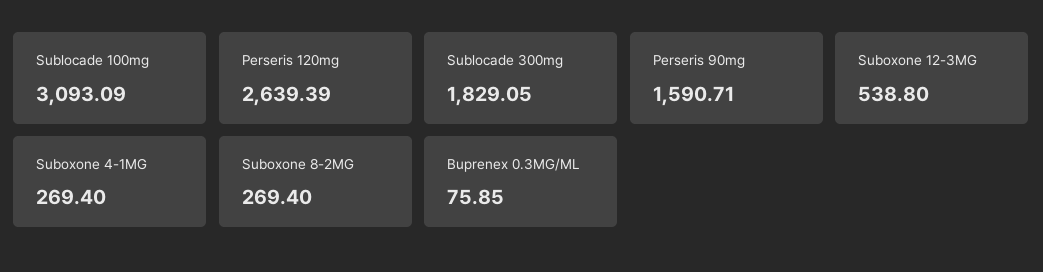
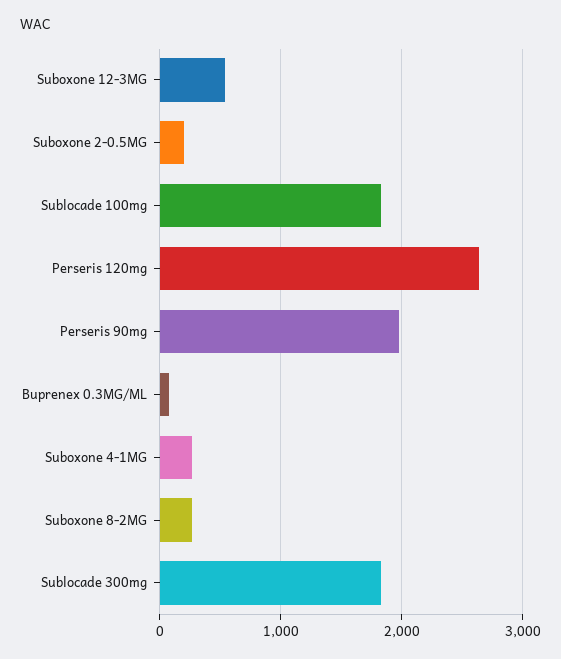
Sublocade 100mg: 3093.09 -> 1800
Perseris 90mg: 1590.71 -> 2000
Suboxone 2-0.5MG: none -> 200

